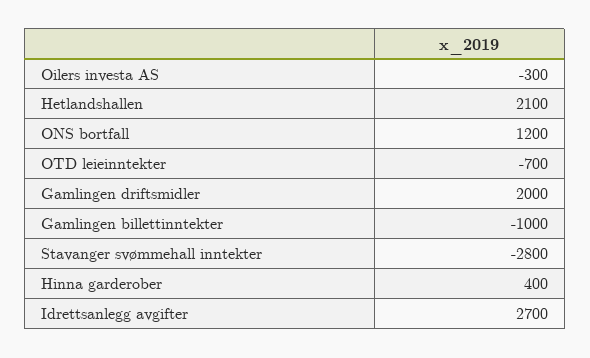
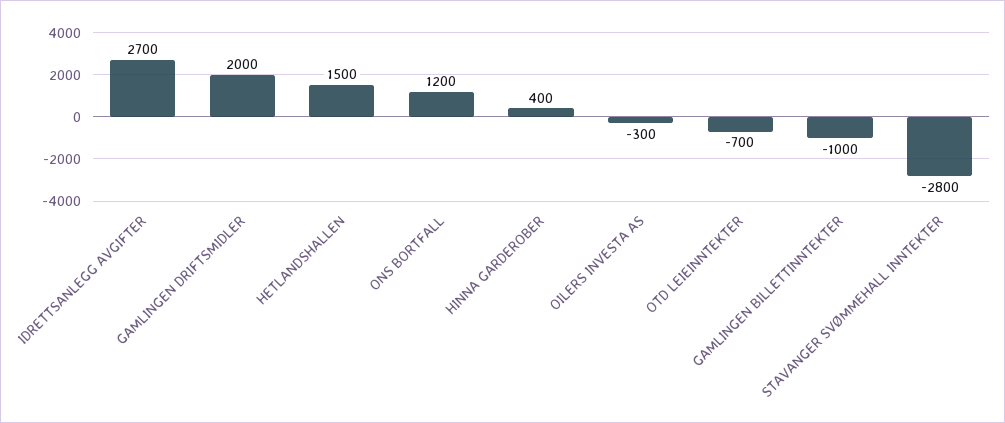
Hetlandshallen: 2100 -> 1500

